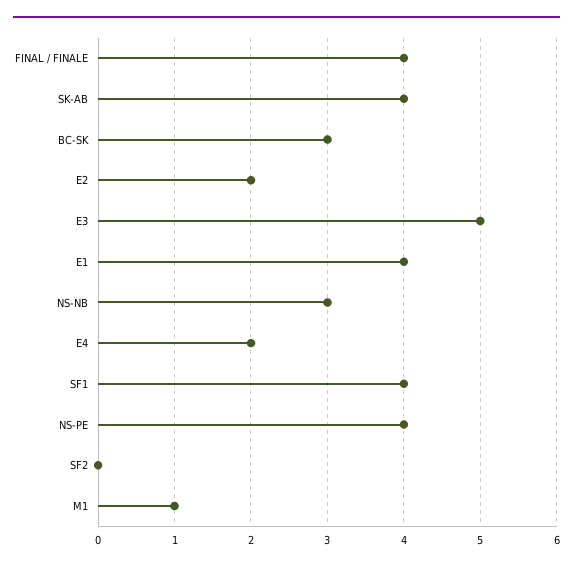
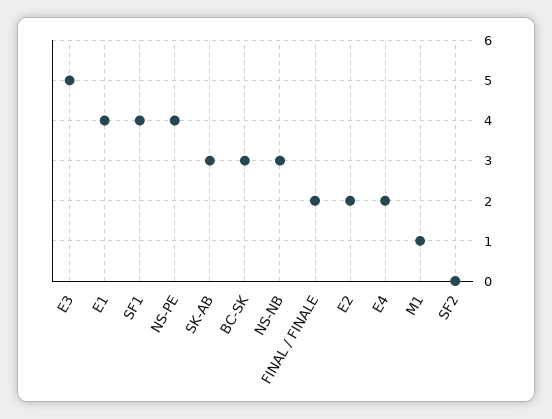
FINAL / FINALE: 4 -> 2
SK-AB: 4 -> 3

